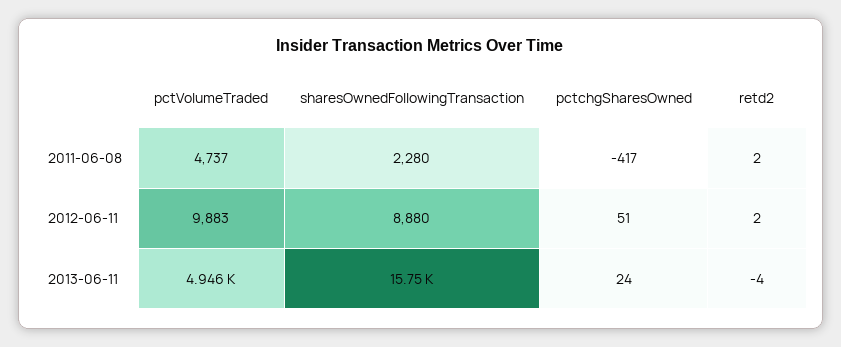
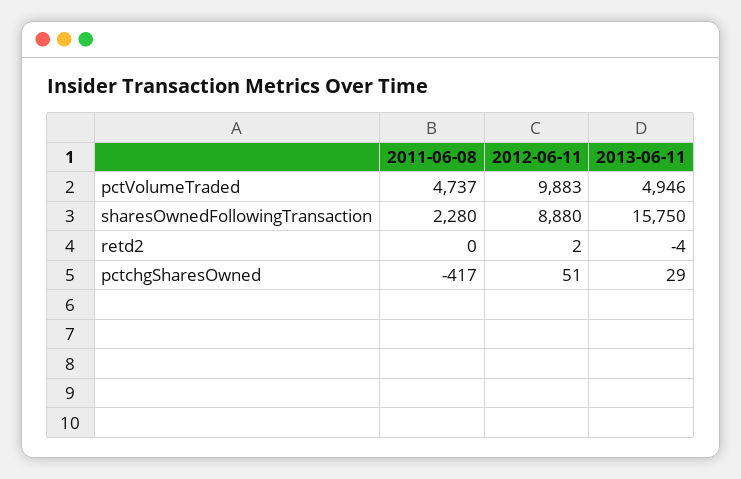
retd2, 2011-06-08: 2 -> 0
pctchgSharesOwned, 2013-06-11: 24 -> 29

